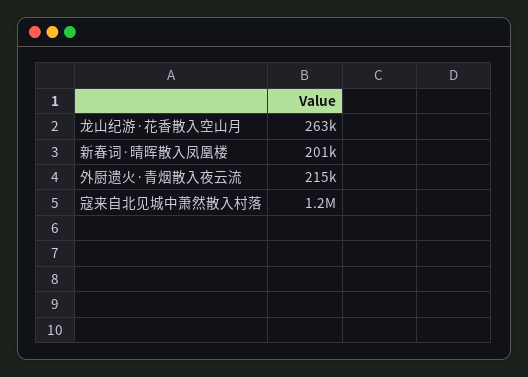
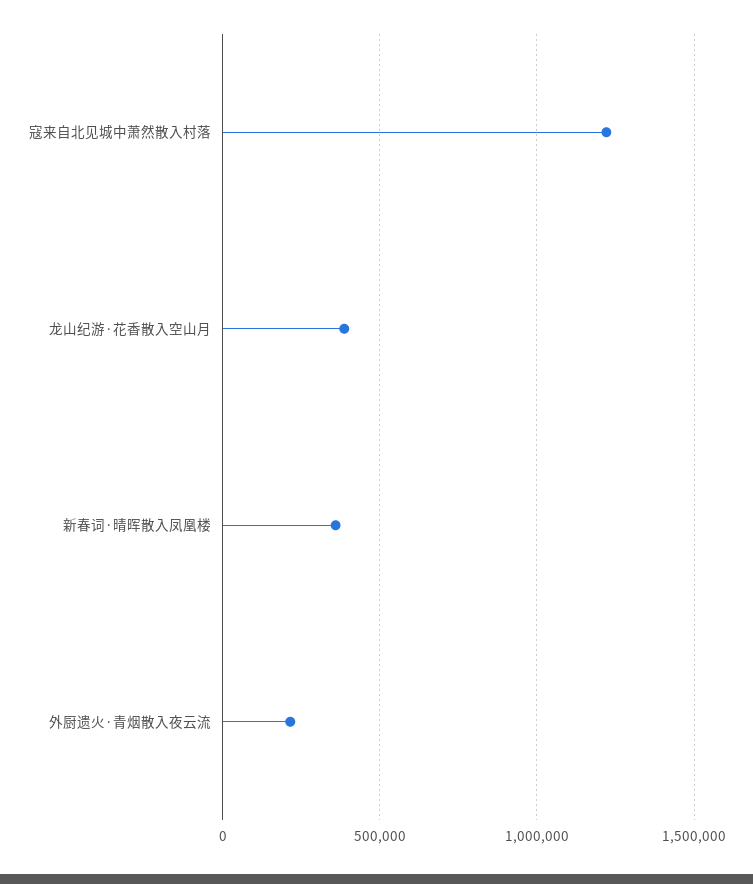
龙山纪游·花香散入空山月: 263000 -> 400000
新春词·晴晖散入凤凰楼: 201000 -> 350000

